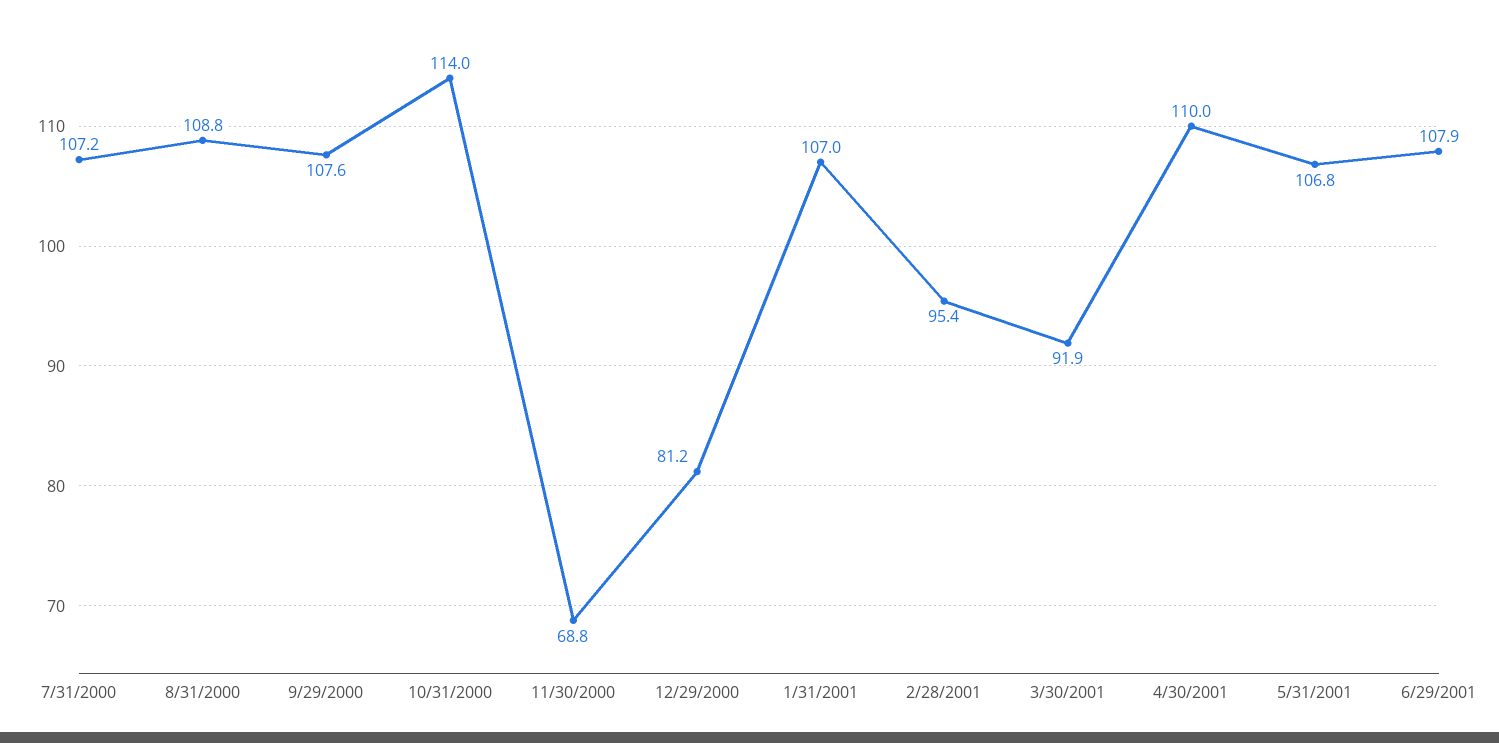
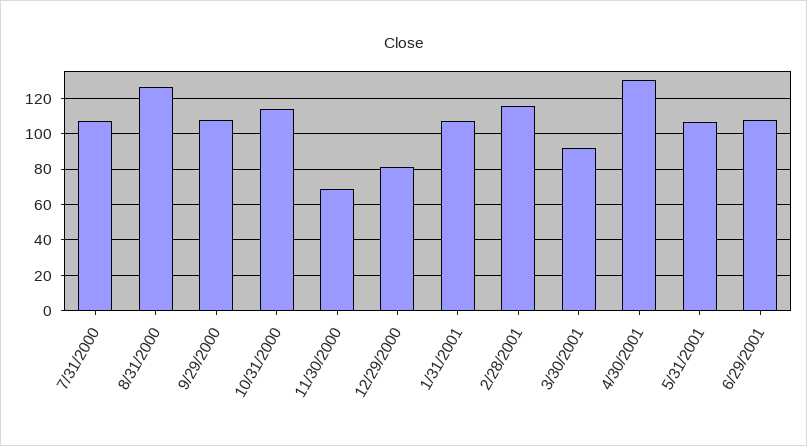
8/31/2000: 108.8 -> 125
2/28/2001: 95.4 -> 115
4/30/2001: 110 -> 130

